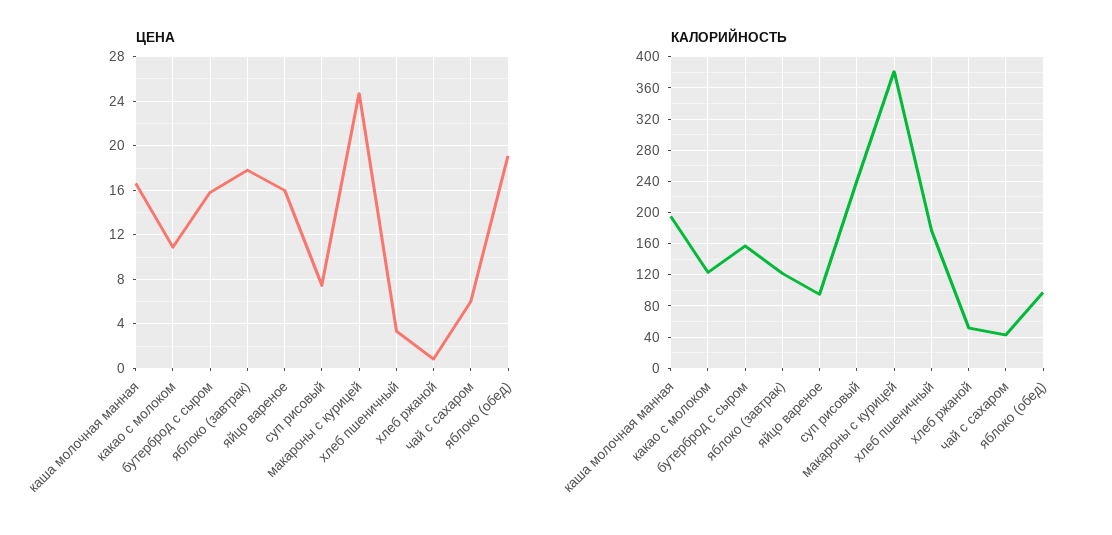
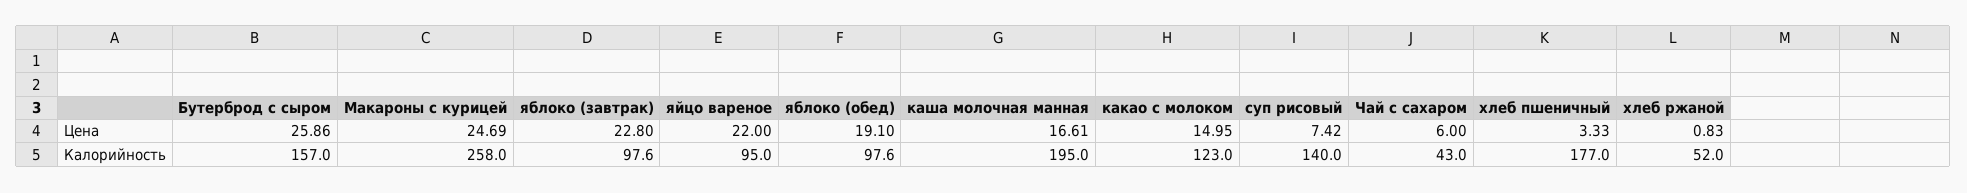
ЦЕНА, какао с молоком: 11 -> 14.95
ЦЕНА, бутерброд с сыром: 16 -> 25.86
ЦЕНА, яблоко (завтрак): 18 -> 22.8
ЦЕНА, яйцо вареное: 16 -> 22
КАЛОРИЙНОСТЬ, яблоко (завтрак): 120 -> 97.6
КАЛОРИЙНОСТЬ, суп рисовый: 240 -> 140
КАЛОРИЙНОСТЬ, макароны с курицей: 380 -> 258

